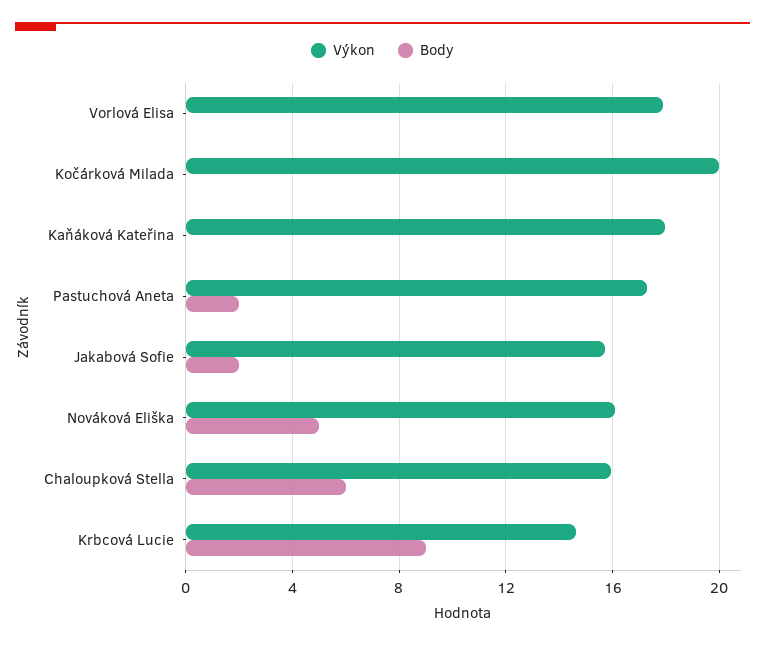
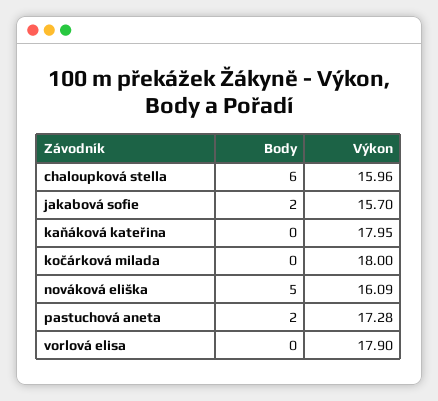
Výkon, Kočárková Milada: 20 -> 18
Výkon, Krbcová Lucie: 14.5 -> none
Body, Krbcová Lucie: 9 -> none

